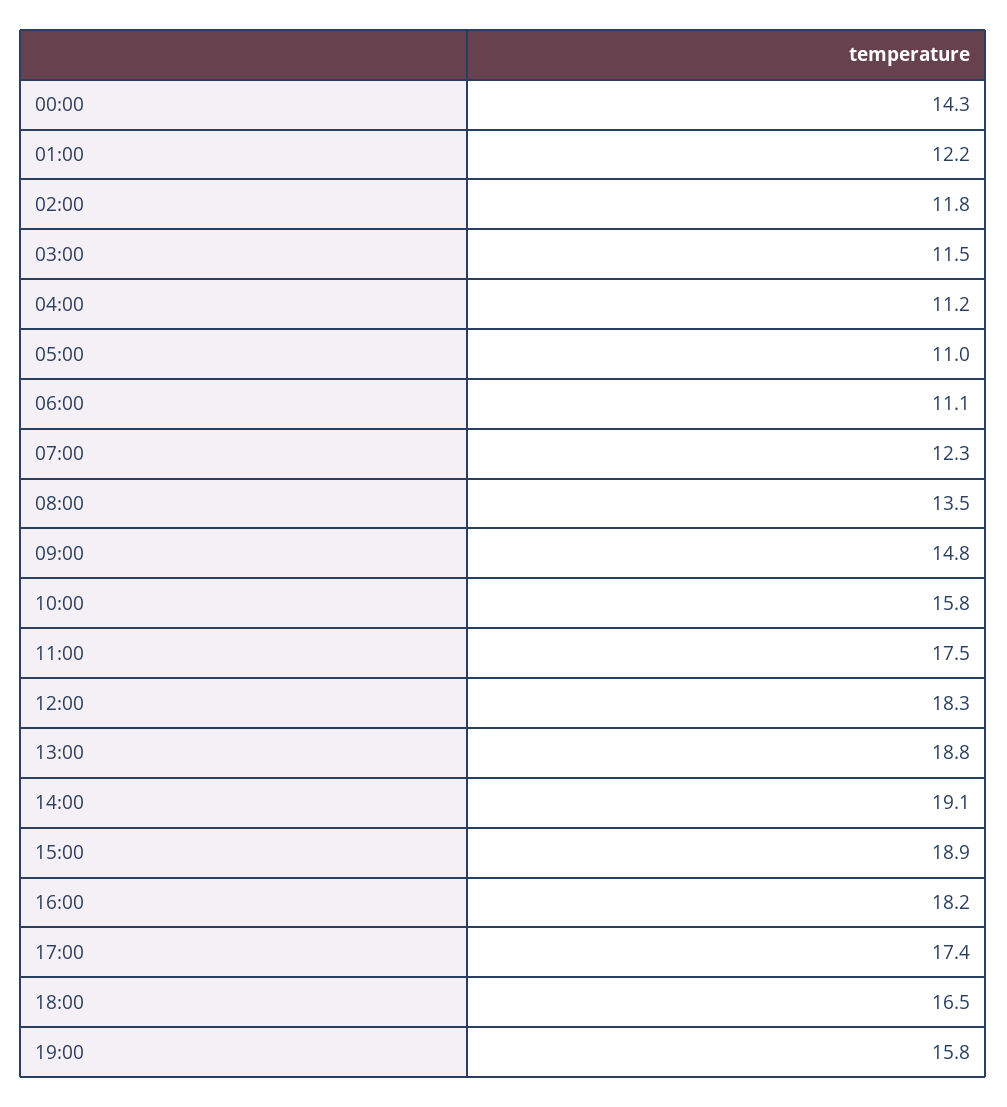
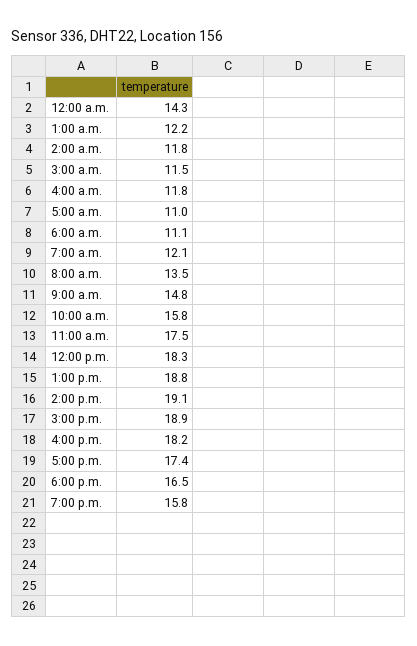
04:00: 11.2 -> 11.8
07:00: 12.3 -> 12.1

